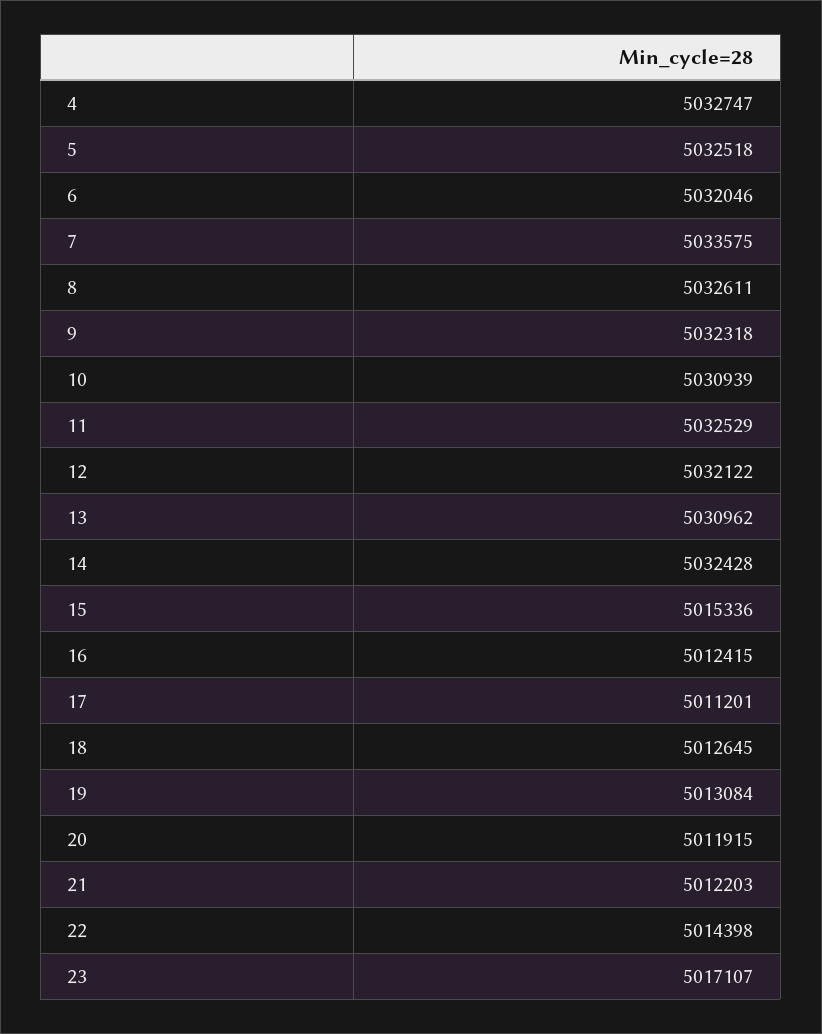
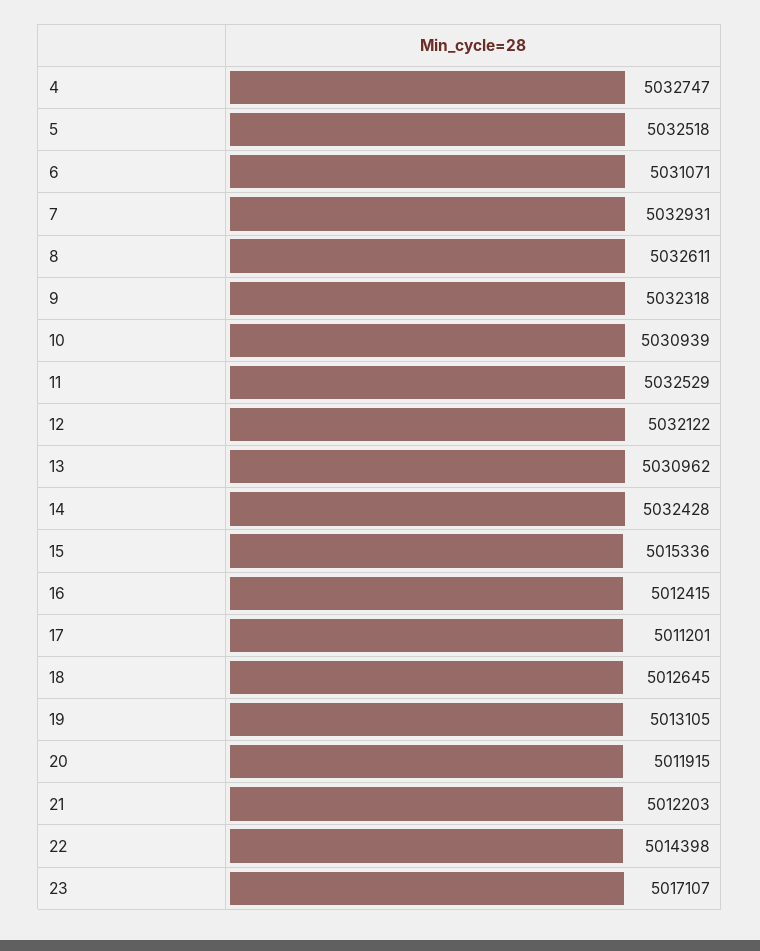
6: 5032046 -> 5031071
7: 5033575 -> 5032931
19: 5013084 -> 5013105

